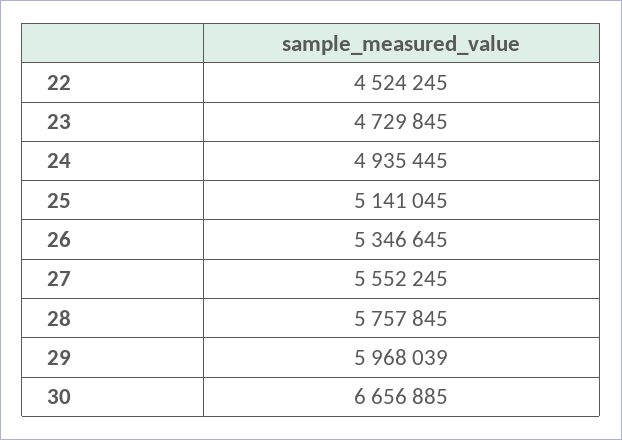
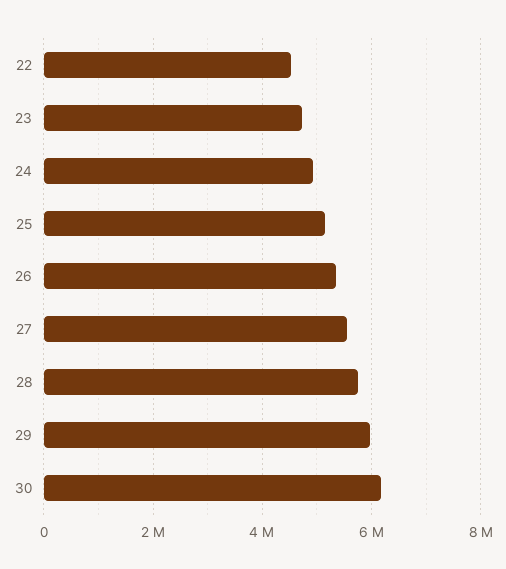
30: 6656885 -> 6200000

